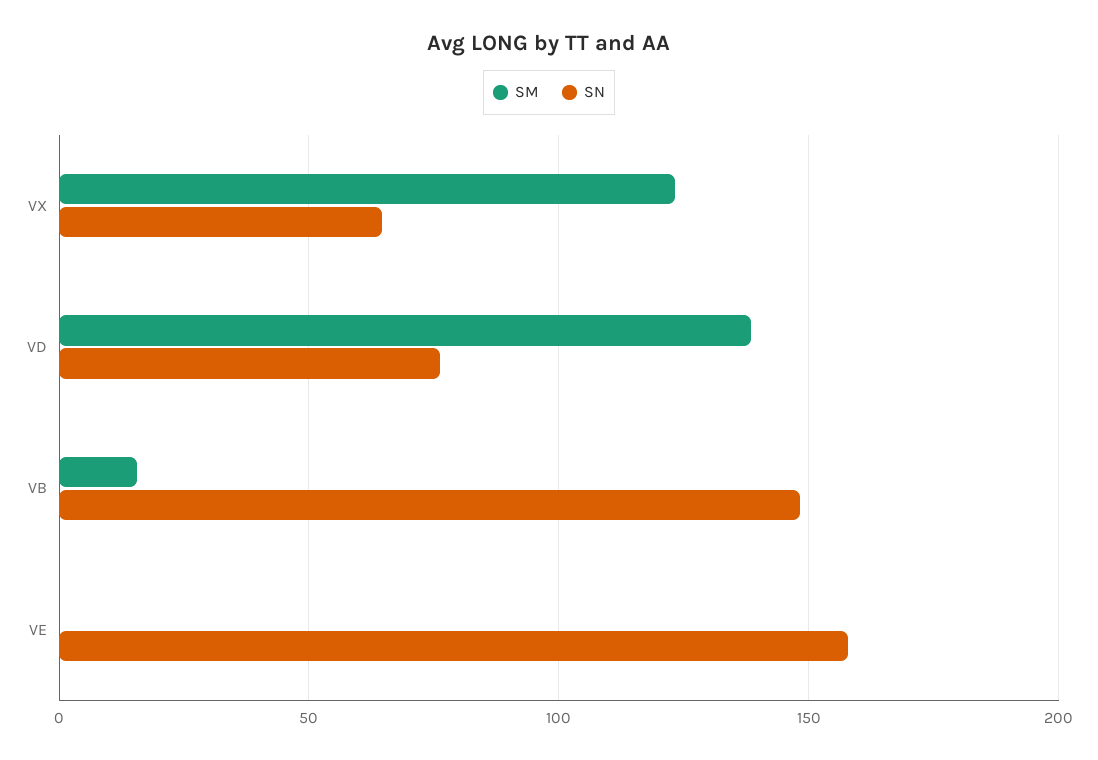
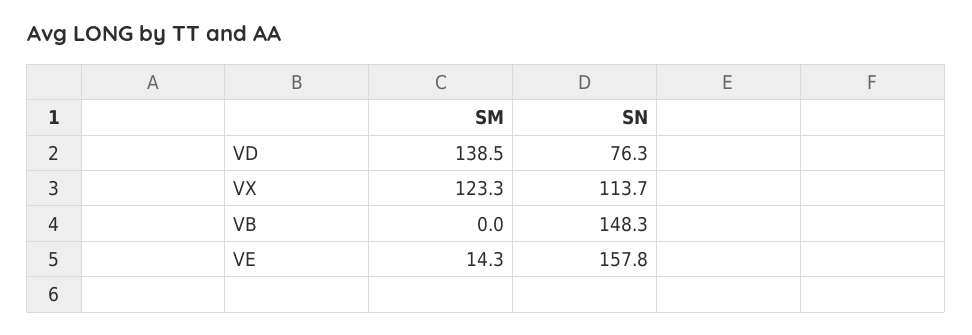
SN, VX: 65 -> 113.7
SM, VB: 15 -> 0
SM, VE: 0 -> 14.3

